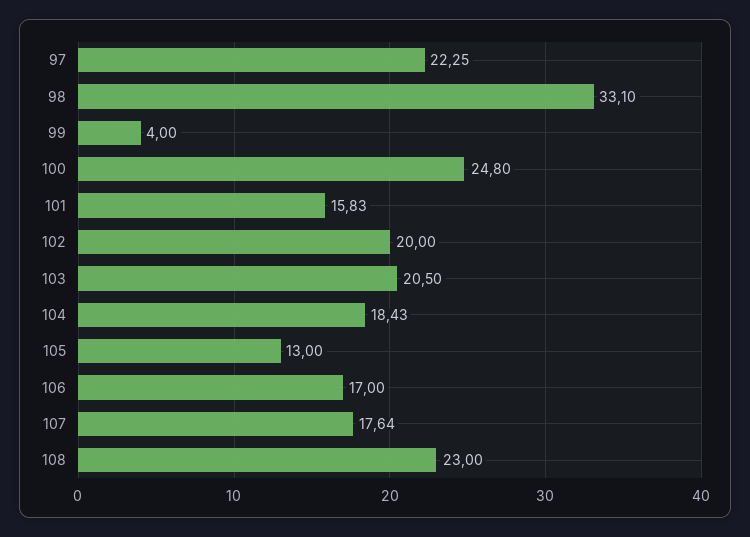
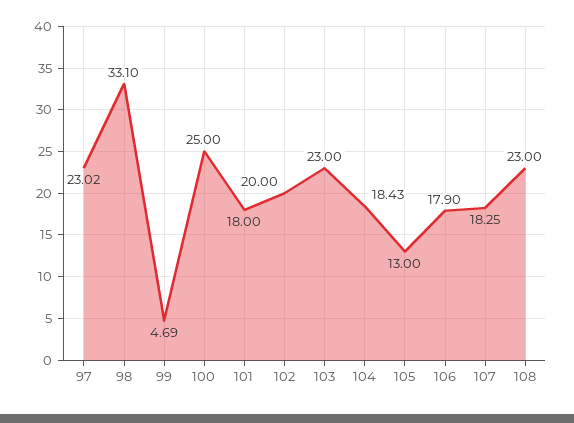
97: 22.25 -> 23.02
99: 4 -> 4.69
100: 24.8 -> 25
101: 15.83 -> 18
103: 20.5 -> 23
106: 17 -> 17.9
107: 17.64 -> 18.25

